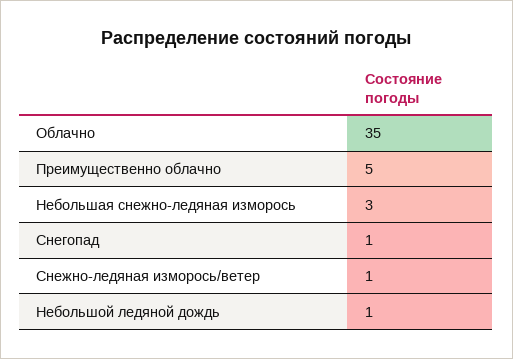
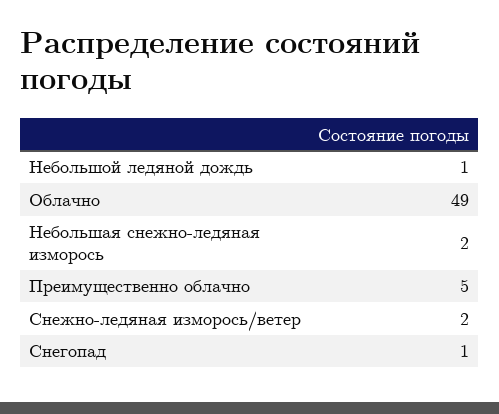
Облачно: 35 -> 49
Небольшая снежно-ледяная изморось: 3 -> 2
Снежно-ледяная изморось/ветер: 1 -> 2

